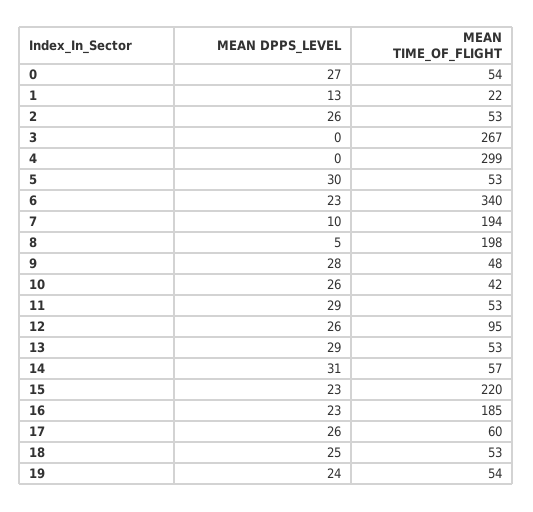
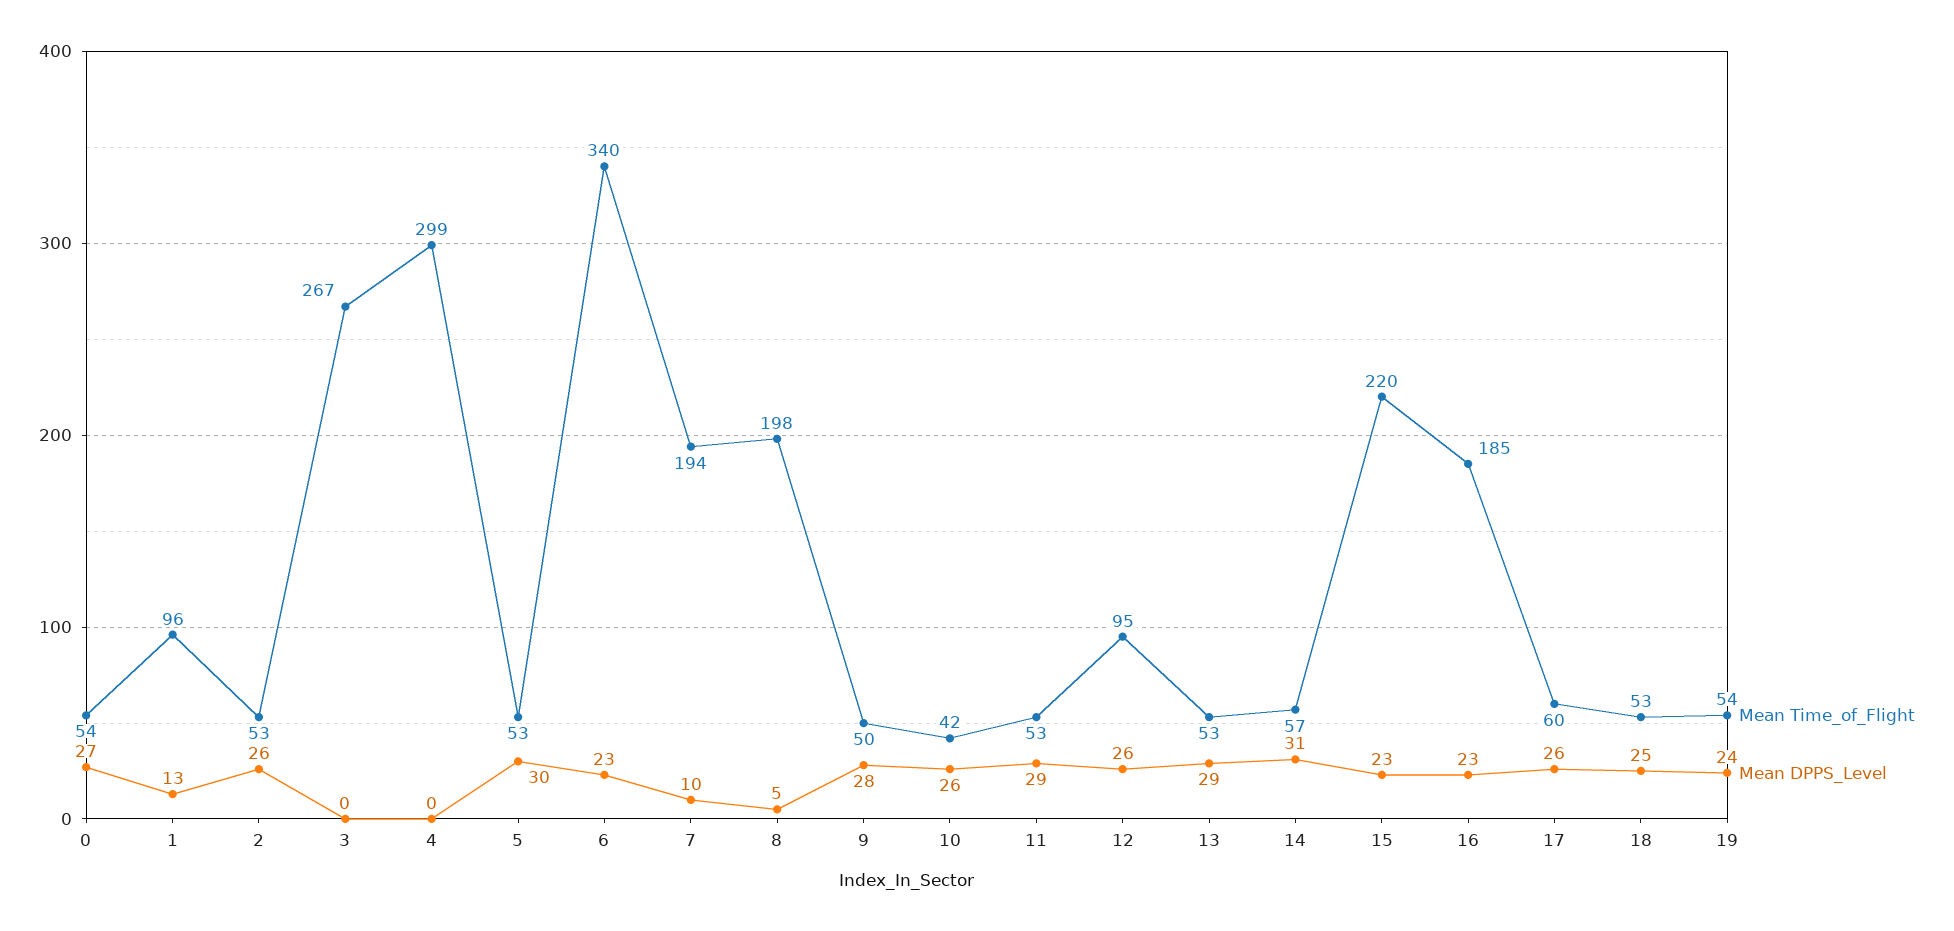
MEAN TIME_OF_FLIGHT, 1: 22 -> 96
MEAN TIME_OF_FLIGHT, 9: 48 -> 50

